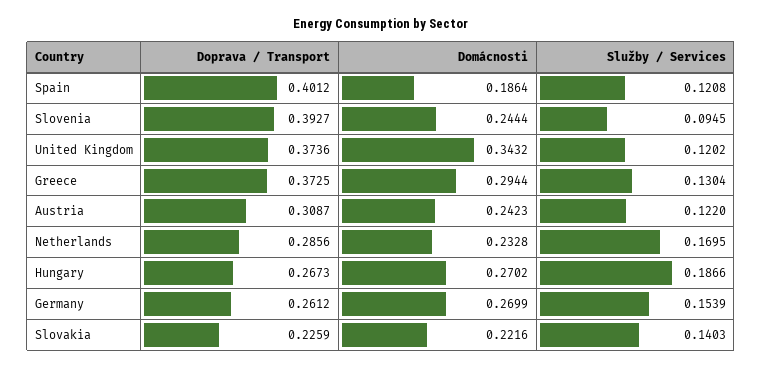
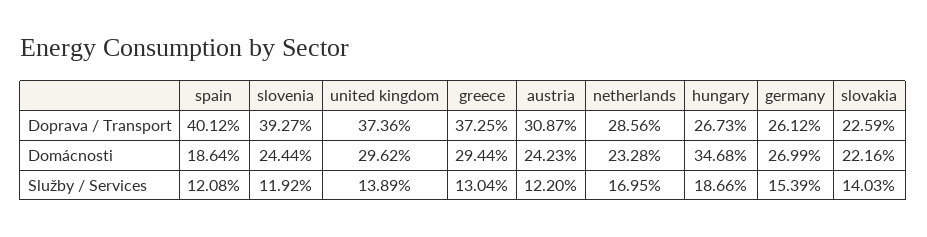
Služby / Services, Slovenia: 0.0945 -> 0.1192
Domácnosti, United Kingdom: 0.3432 -> 0.2962
Služby / Services, United Kingdom: 0.1202 -> 0.1389
Domácnosti, Hungary: 0.2702 -> 0.3468

